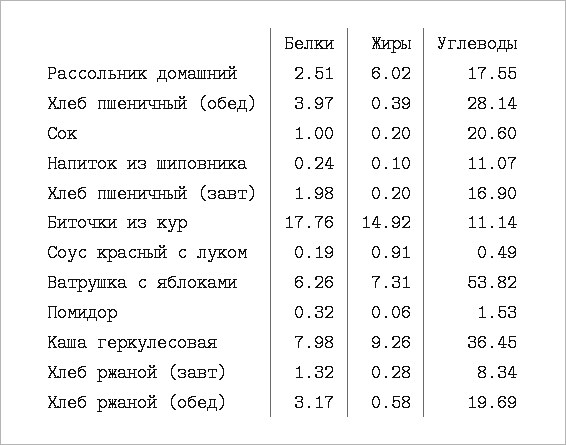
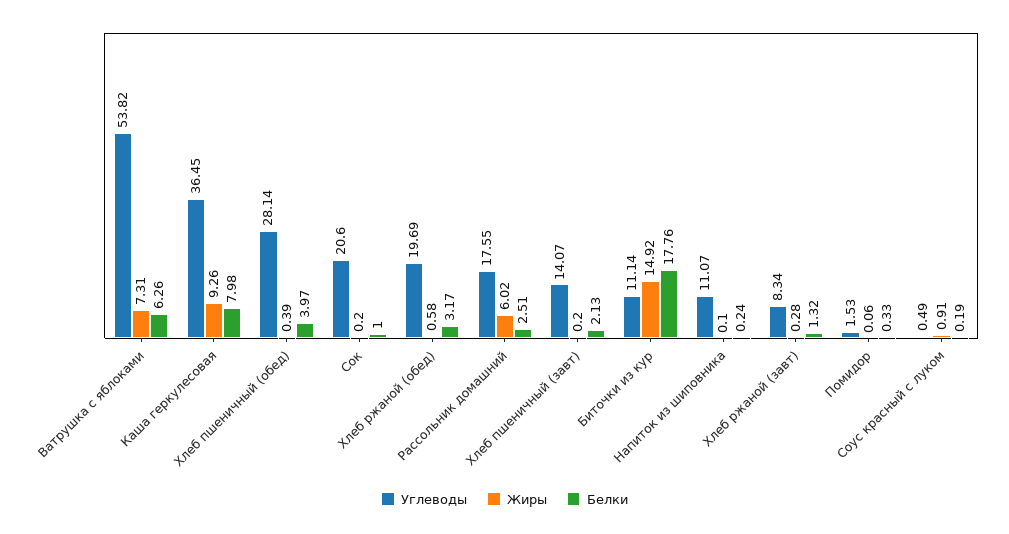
Белки, Хлеб пшеничный (завт): 1.98 -> 2.13
Углеводы, Хлеб пшеничный (завт): 16.9 -> 14.07
Белки, Помидор: 0.32 -> 0.33

